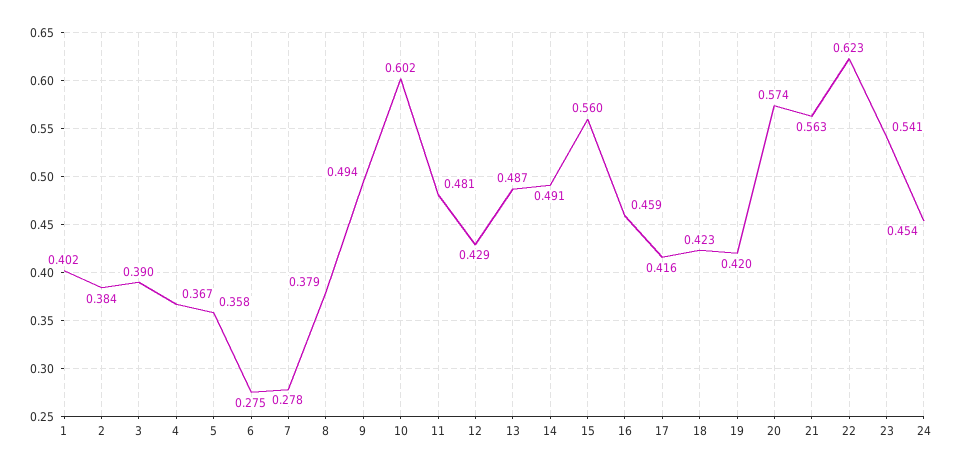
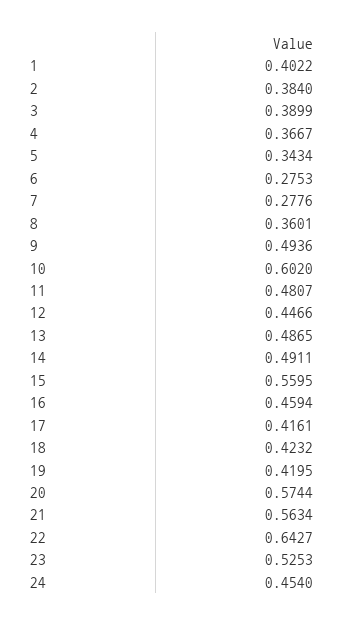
5: 0.358 -> 0.3434
8: 0.379 -> 0.3601
12: 0.429 -> 0.4466
22: 0.623 -> 0.6427
23: 0.541 -> 0.5253

